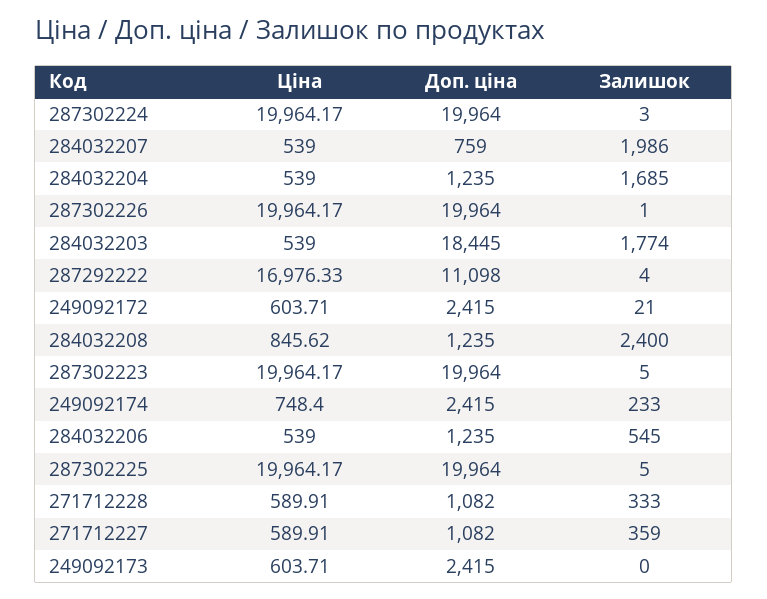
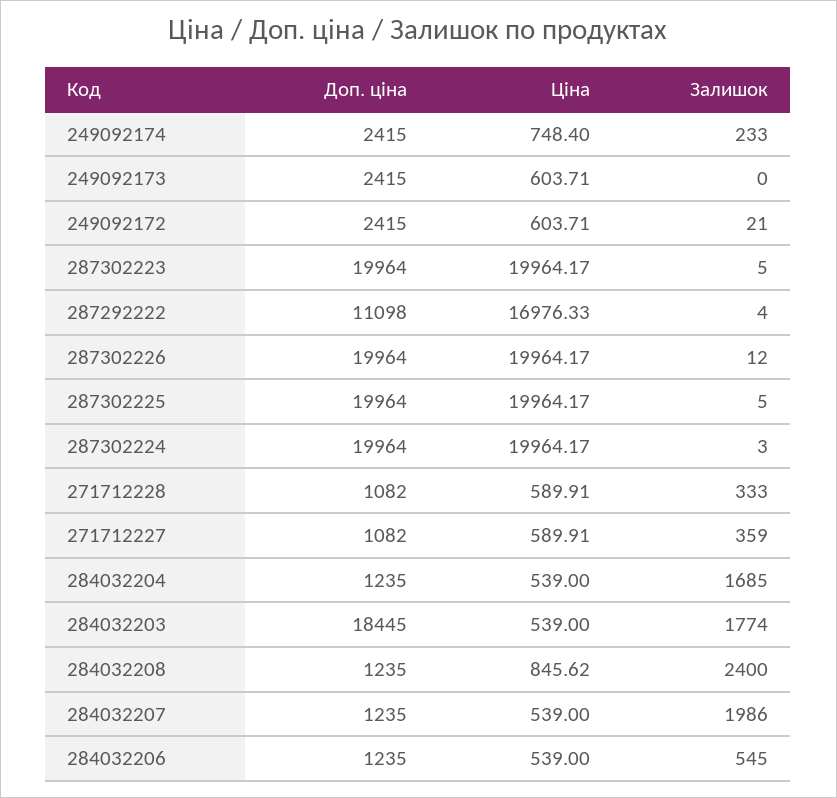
Доп. ціна, 284032207: 759 -> 1235
Залишок, 287302226: 1 -> 12

